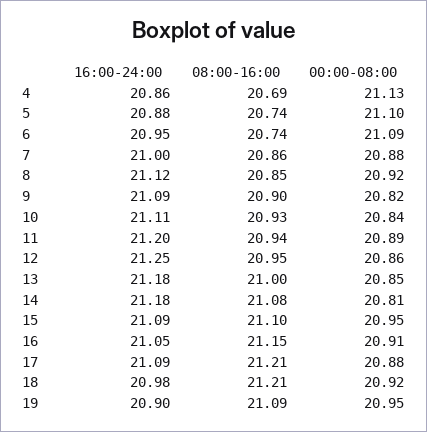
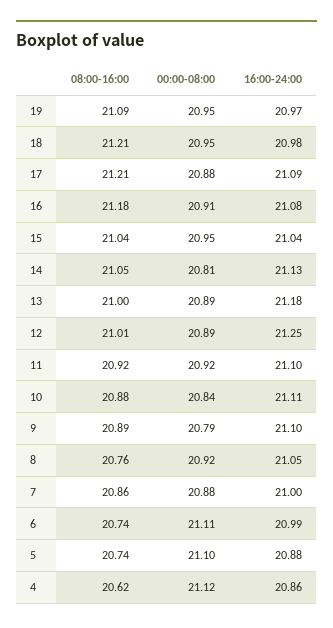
08:00-16:00, 4: 20.69 -> 20.62
00:00-08:00, 4: 21.13 -> 21.12
16:00-24:00, 6: 20.95 -> 20.99
00:00-08:00, 6: 21.09 -> 21.11
16:00-24:00, 8: 21.12 -> 21.05
08:00-16:00, 8: 20.85 -> 20.76
16:00-24:00, 9: 21.09 -> 21.1
08:00-16:00, 9: 20.9 -> 20.89
00:00-08:00, 9: 20.82 -> 20.79
08:00-16:00, 10: 20.93 -> 20.88
16:00-24:00, 11: 21.2 -> 21.1
08:00-16:00, 11: 20.94 -> 20.92
00:00-08:00, 11: 20.89 -> 20.92
08:00-16:00, 12: 20.95 -> 21.01
00:00-08:00, 12: 20.86 -> 20.89
00:00-08:00, 13: 20.85 -> 20.89
16:00-24:00, 14: 21.18 -> 21.13
08:00-16:00, 14: 21.08 -> 21.05
16:00-24:00, 15: 21.09 -> 21.04
08:00-16:00, 15: 21.1 -> 21.04
16:00-24:00, 16: 21.05 -> 21.08
08:00-16:00, 16: 21.15 -> 21.18
00:00-08:00, 18: 20.92 -> 20.95
16:00-24:00, 19: 20.9 -> 20.97

